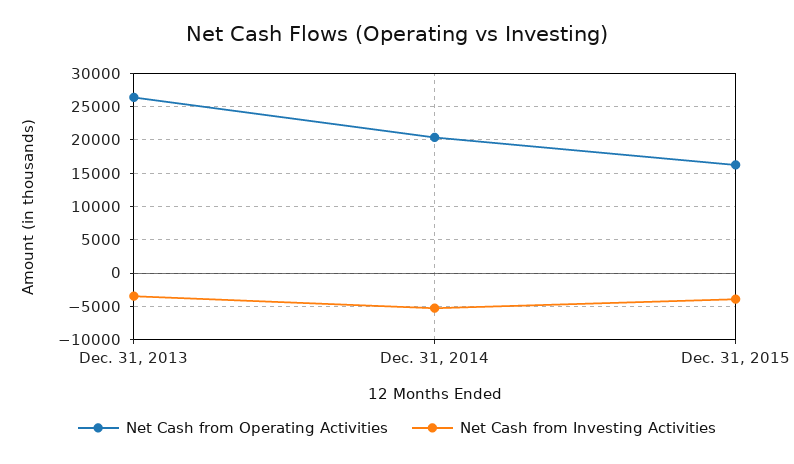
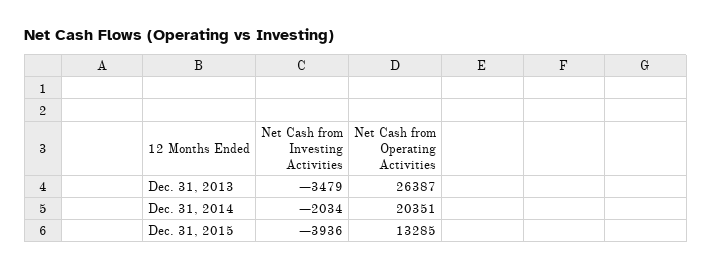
Net Cash from Investing Activities, Dec. 31, 2014: -5000 -> -2034
Net Cash from Operating Activities, Dec. 31, 2015: 16000 -> 13285

